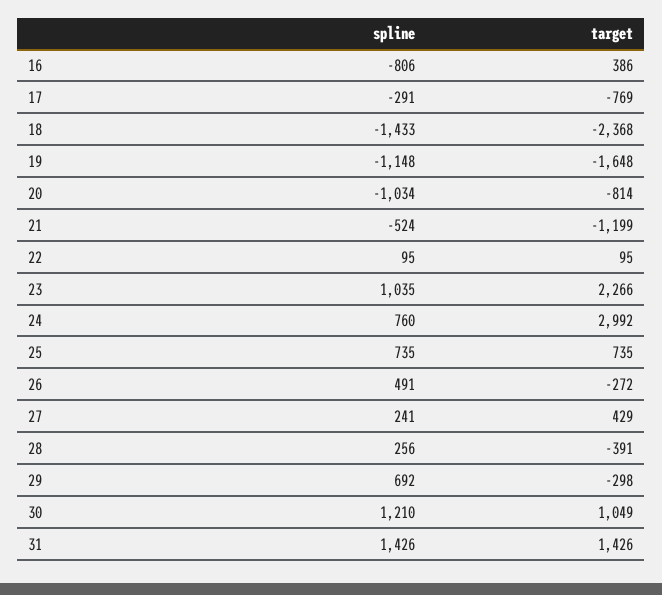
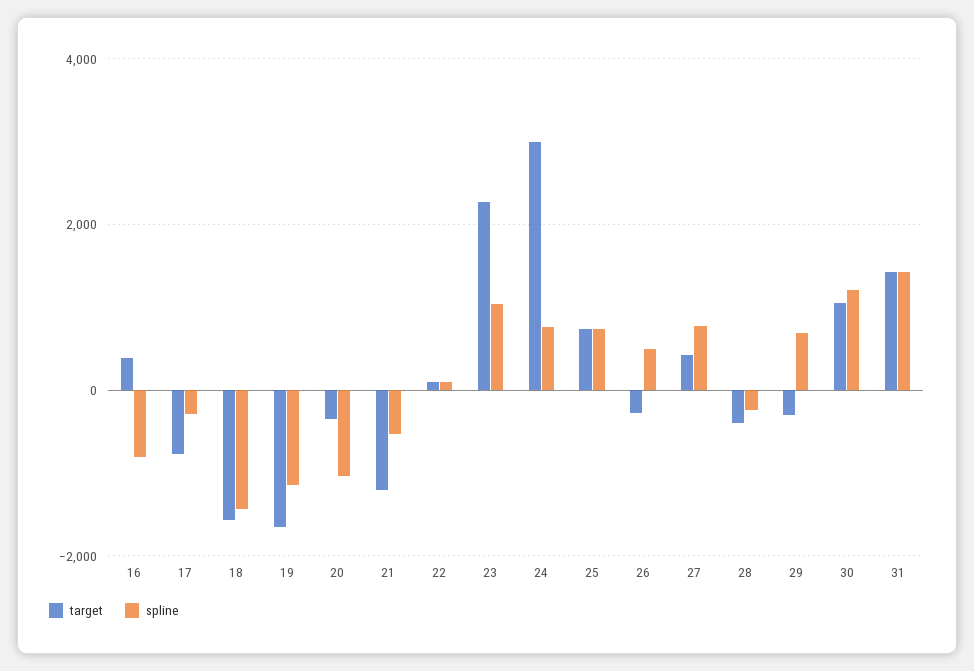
target, 18: -2368 -> -1600
target, 20: -814 -> -400
spline, 27: 241 -> 800
spline, 28: 256 -> -200

